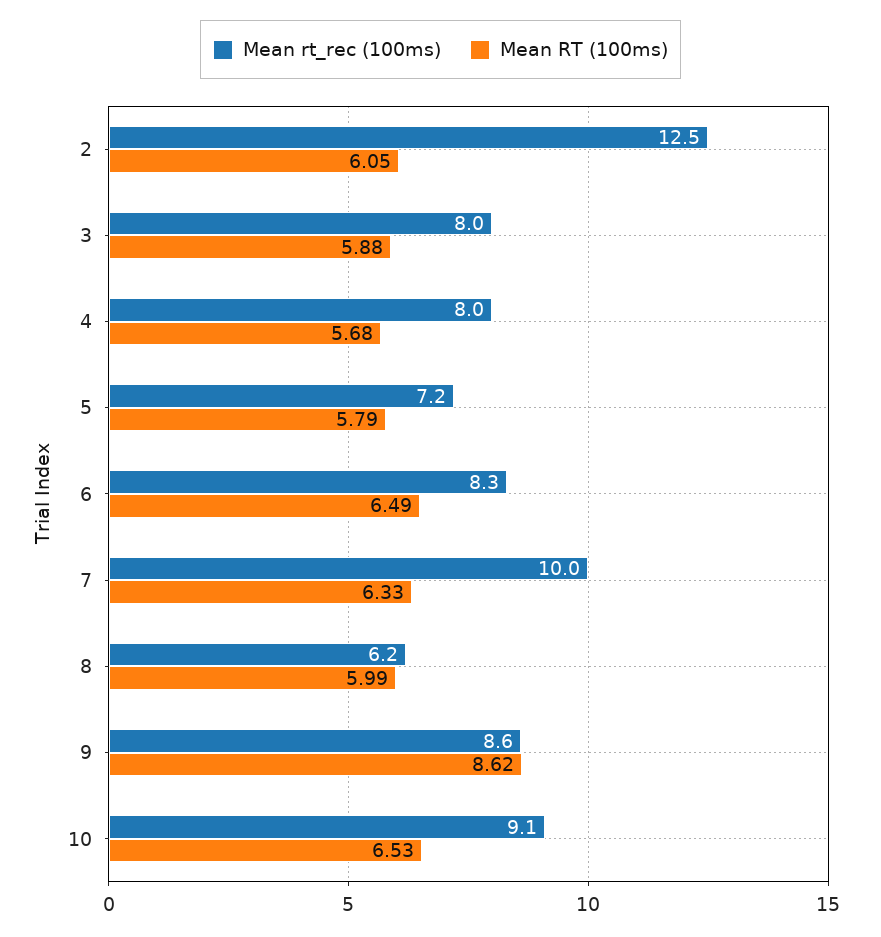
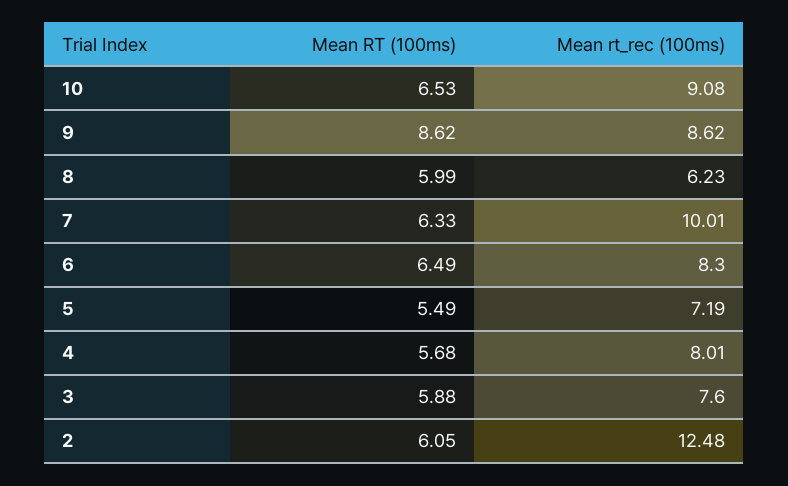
Mean rt_rec (100ms), 3: 8 -> 7.6
Mean RT (100ms), 5: 5.79 -> 5.49

